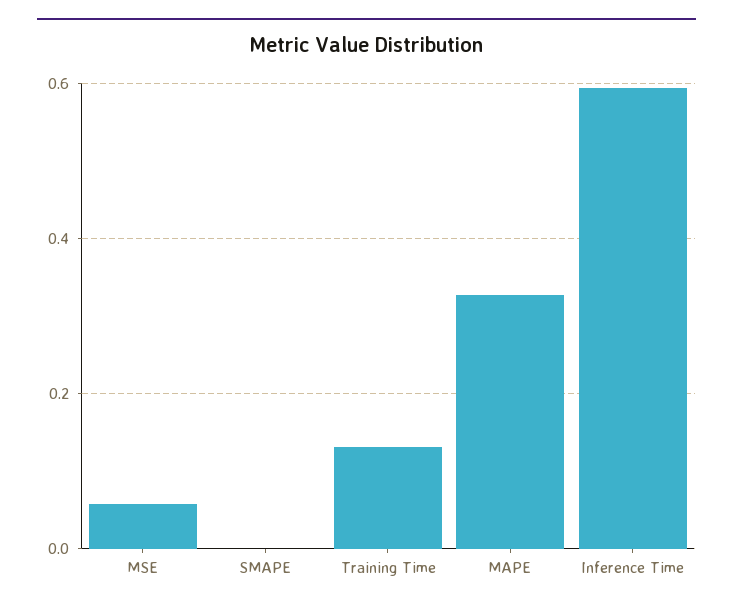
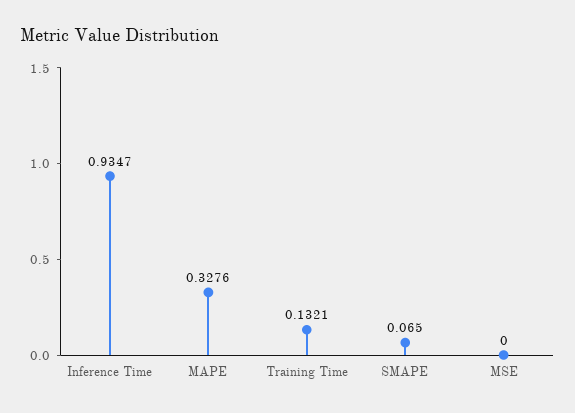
MSE: 0.06 -> 0
SMAPE: 0 -> 0.065
Inference Time: 0.6 -> 0.9347

